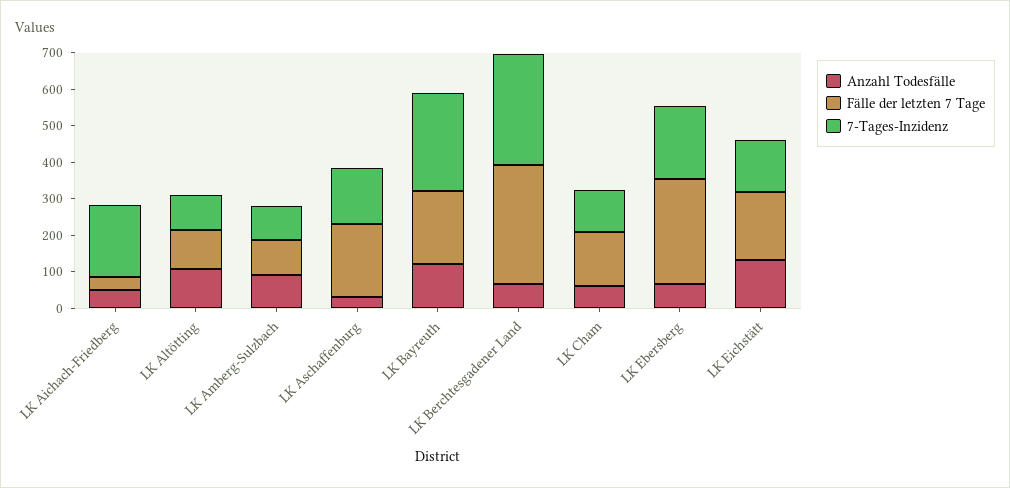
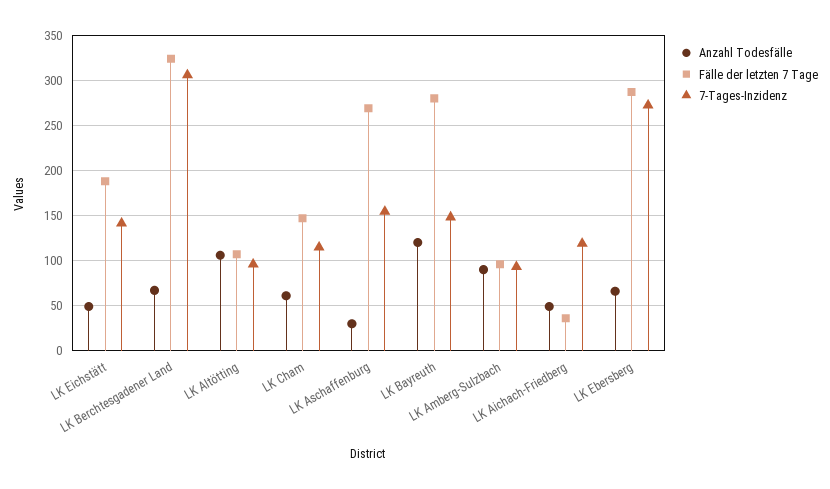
7-Tages-Inzidenz, LK Aichach-Friedberg: 200 -> 120
Fälle der letzten 7 Tage, LK Aschaffenburg: 200 -> 270
Fälle der letzten 7 Tage, LK Bayreuth: 200 -> 280
7-Tages-Inzidenz, LK Bayreuth: 275 -> 150
7-Tages-Inzidenz, LK Ebersberg: 200 -> 270
Anzahl Todesfälle, LK Eichstätt: 125 -> 50

